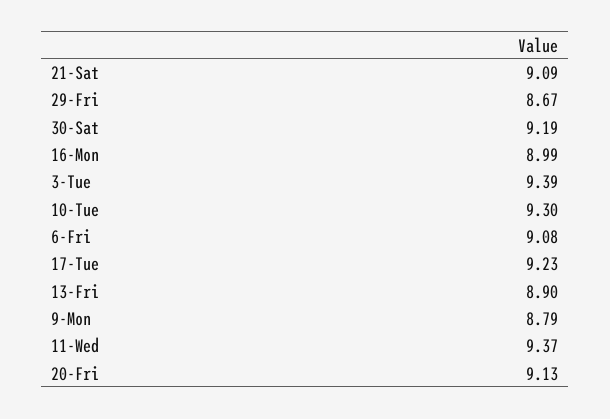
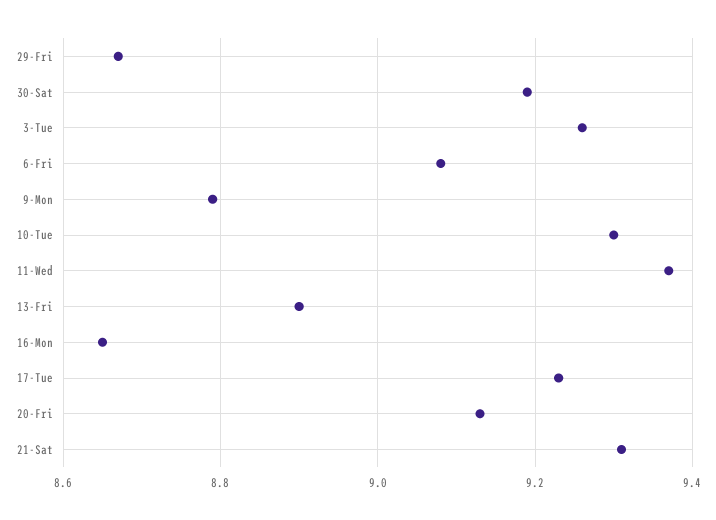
21-Sat: 9.09 -> 9.3
16-Mon: 8.99 -> 8.65
3-Tue: 9.39 -> 9.25

